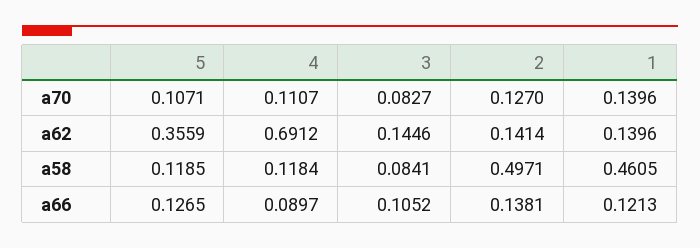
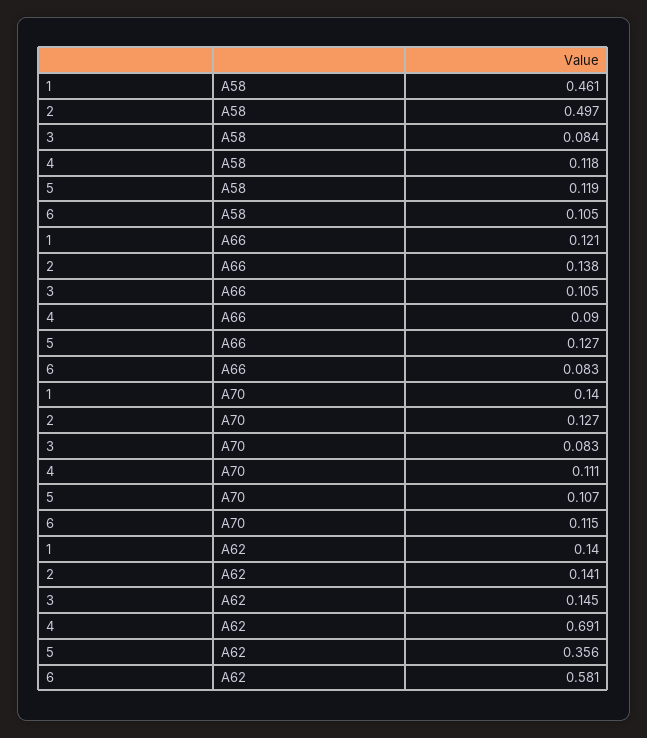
6, a58: none -> 0.105
6, a66: none -> 0.083
6, a70: none -> 0.115
6, a62: none -> 0.581

